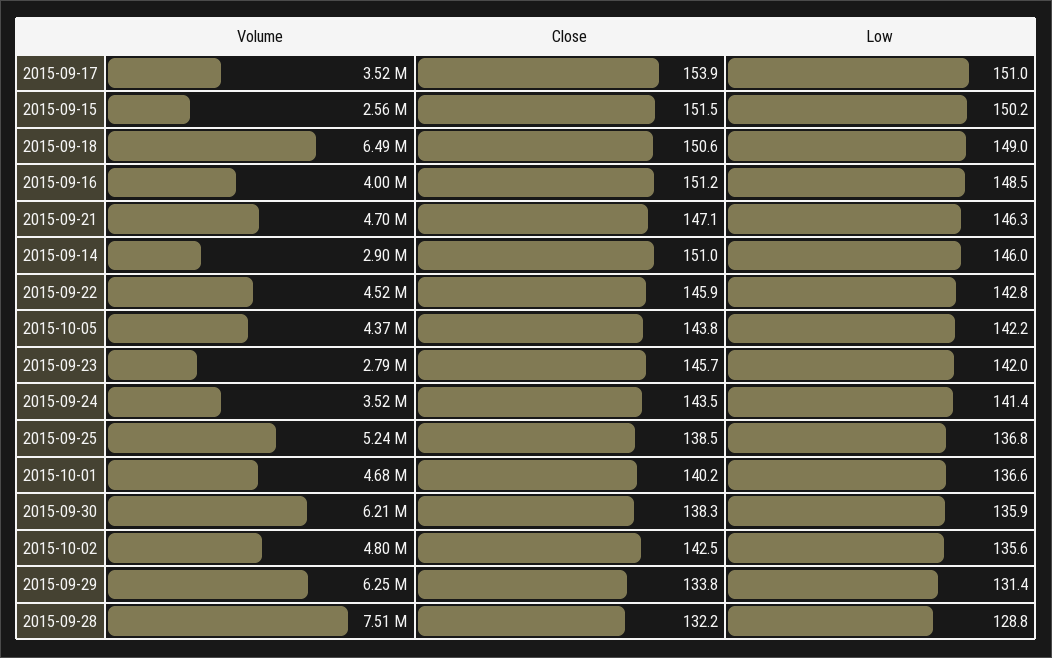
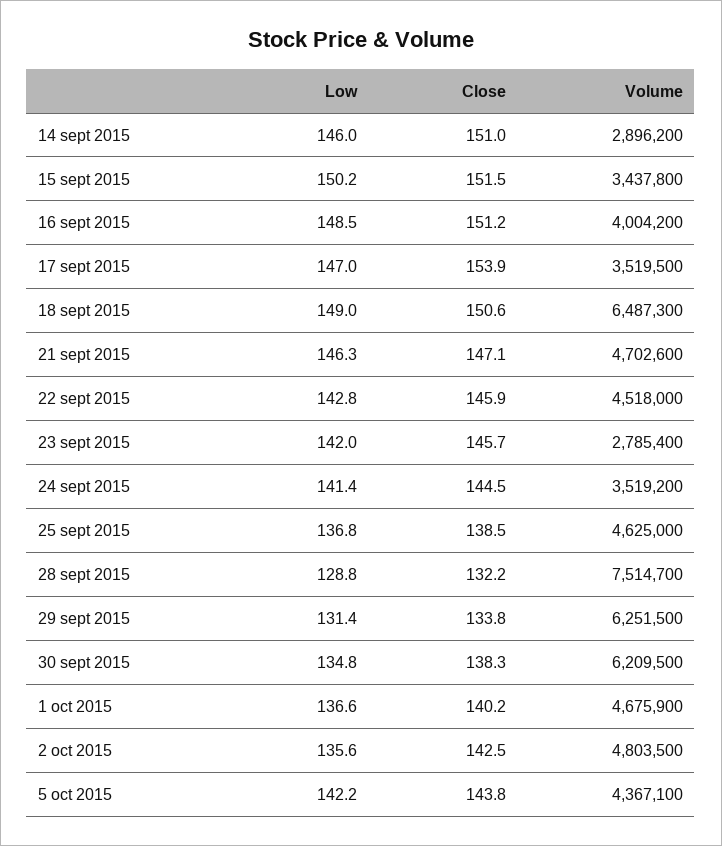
Low, 2015-09-17: 151 -> 147
Volume, 2015-09-15: 2560000 -> 3437800
Close, 2015-09-24: 143.5 -> 144.5
Volume, 2015-09-25: 5240000 -> 4625000
Low, 2015-09-30: 135.9 -> 134.8

